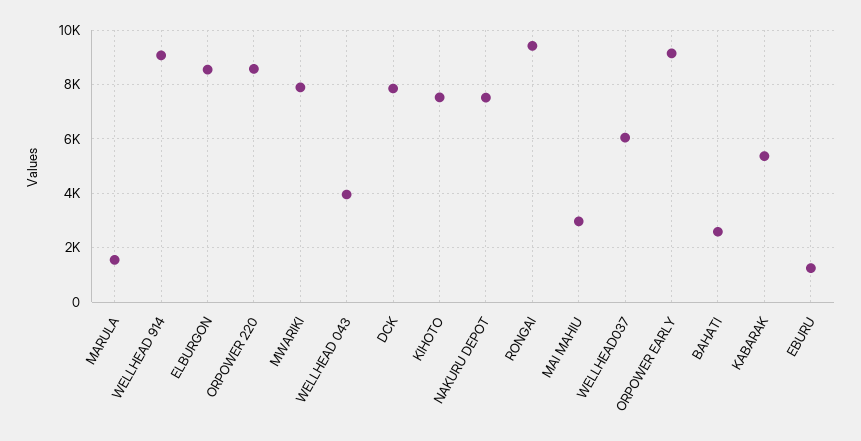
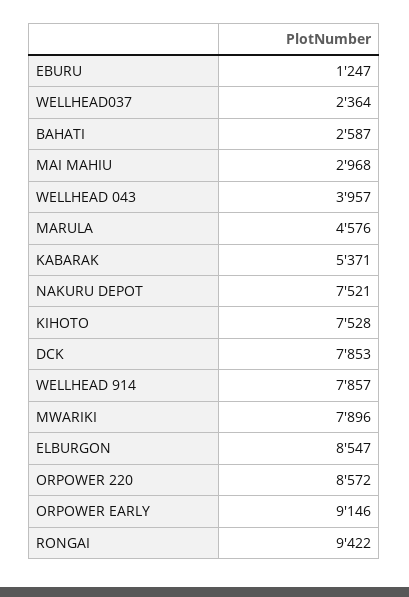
MARULA: 1500 -> 4576
WELLHEAD 914: 9000 -> 7857
WELLHEAD037: 6000 -> 2364

